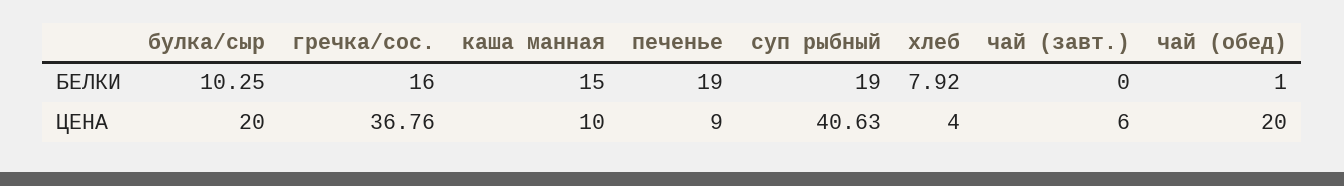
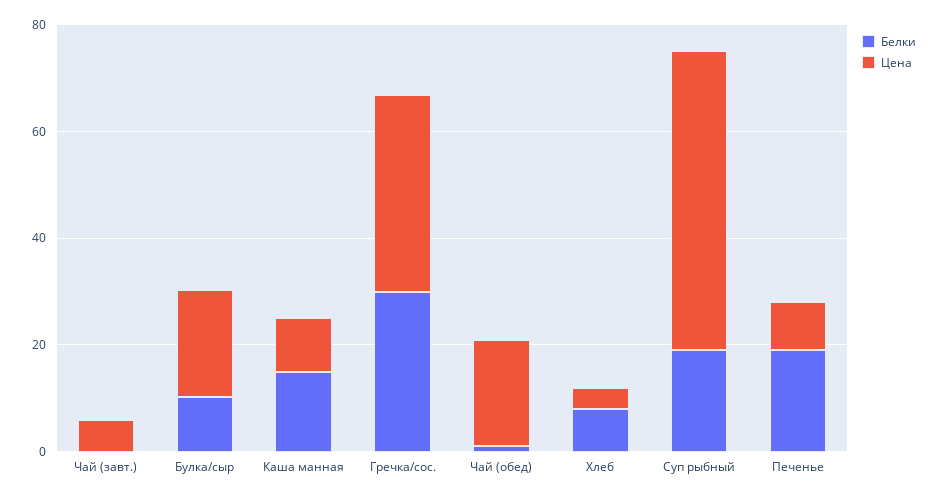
БЕЛКИ, гречка/сос.: 16 -> 30
ЦЕНА, суп рыбный: 40.63 -> 55

